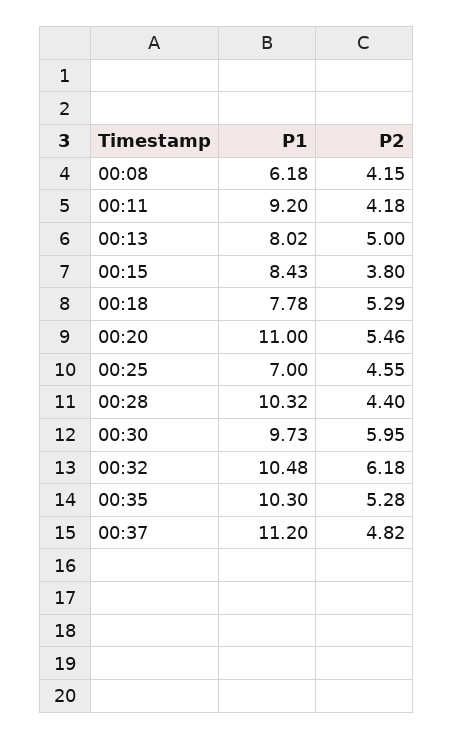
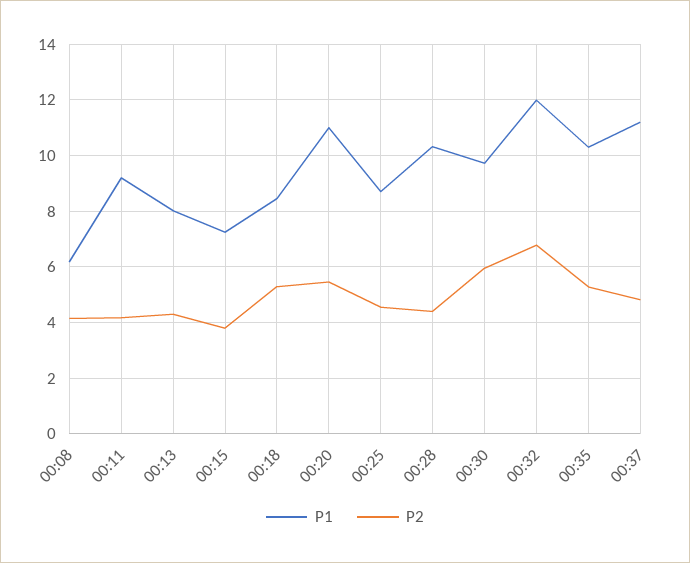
P2, 00:13: 5 -> 4.25
P1, 00:15: 8.43 -> 7.25
P1, 00:18: 7.78 -> 8.5
P1, 00:25: 7 -> 8.75
P1, 00:32: 10.48 -> 12
P2, 00:32: 6.18 -> 6.75

